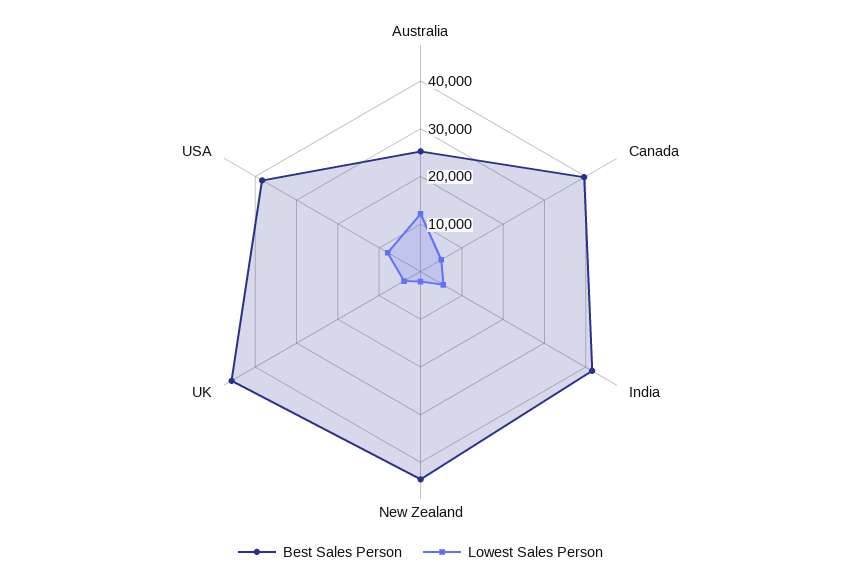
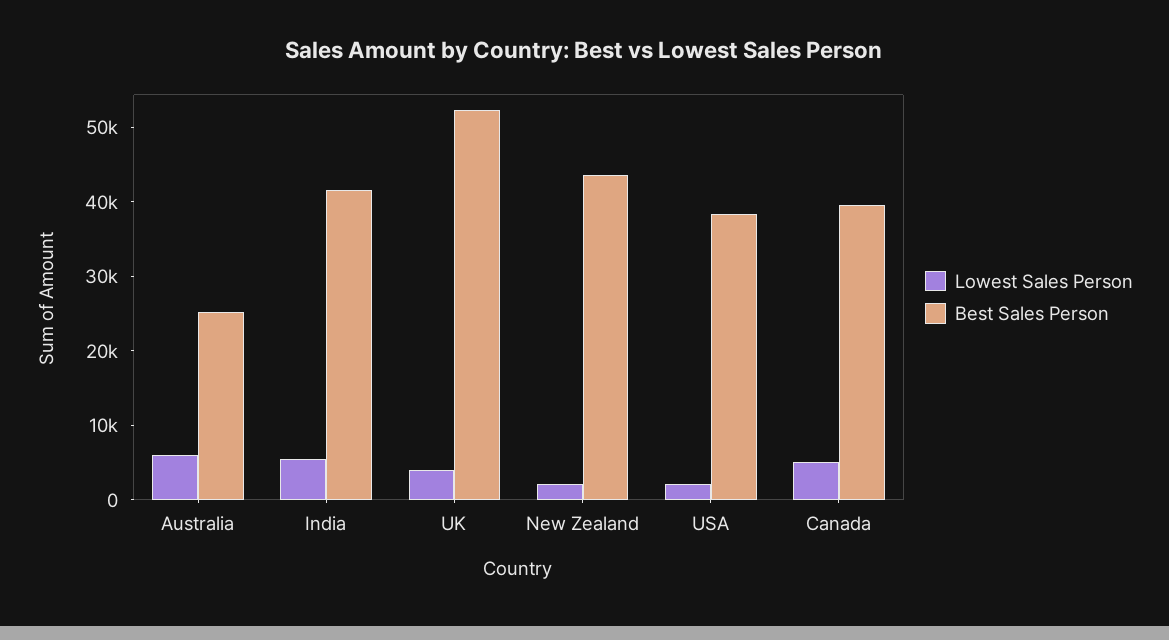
Lowest Sales Person, Australia: 12000 -> 6000
Best Sales Person, UK: 46000 -> 52000
Lowest Sales Person, USA: 8000 -> 2000

